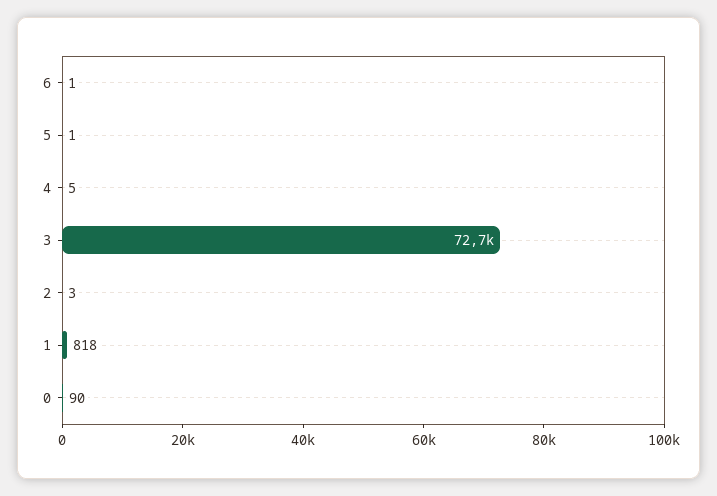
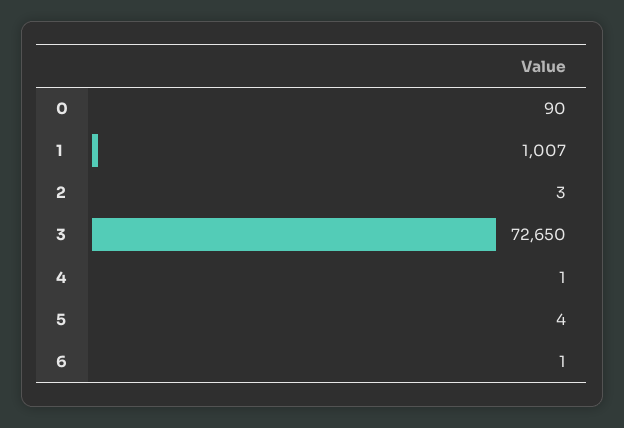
5: 1 -> 4
4: 5 -> 1
1: 818 -> 1007

